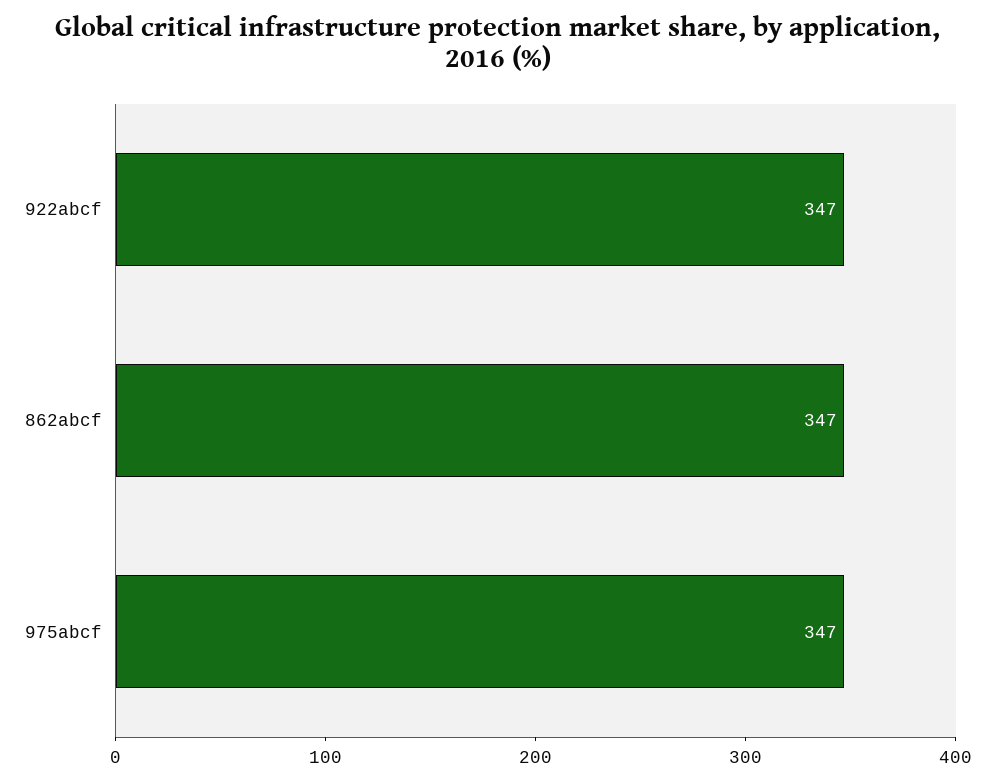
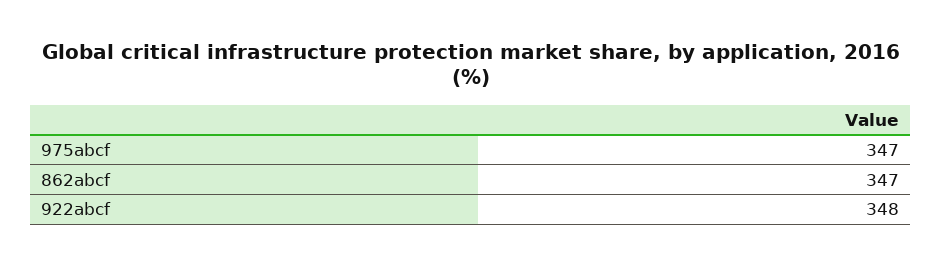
922abcf: 347 -> 348

